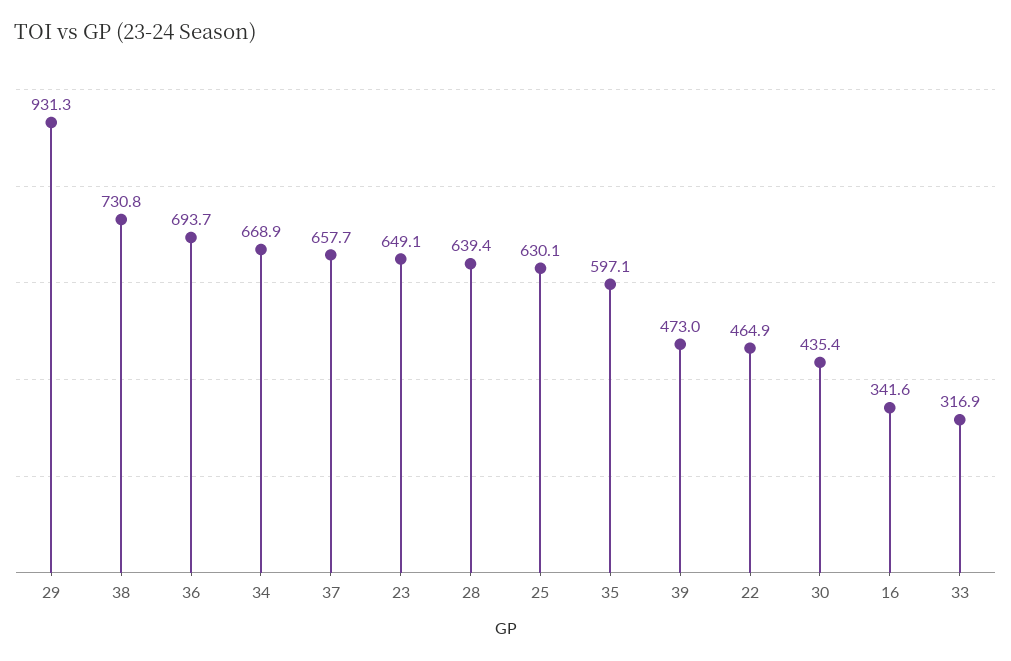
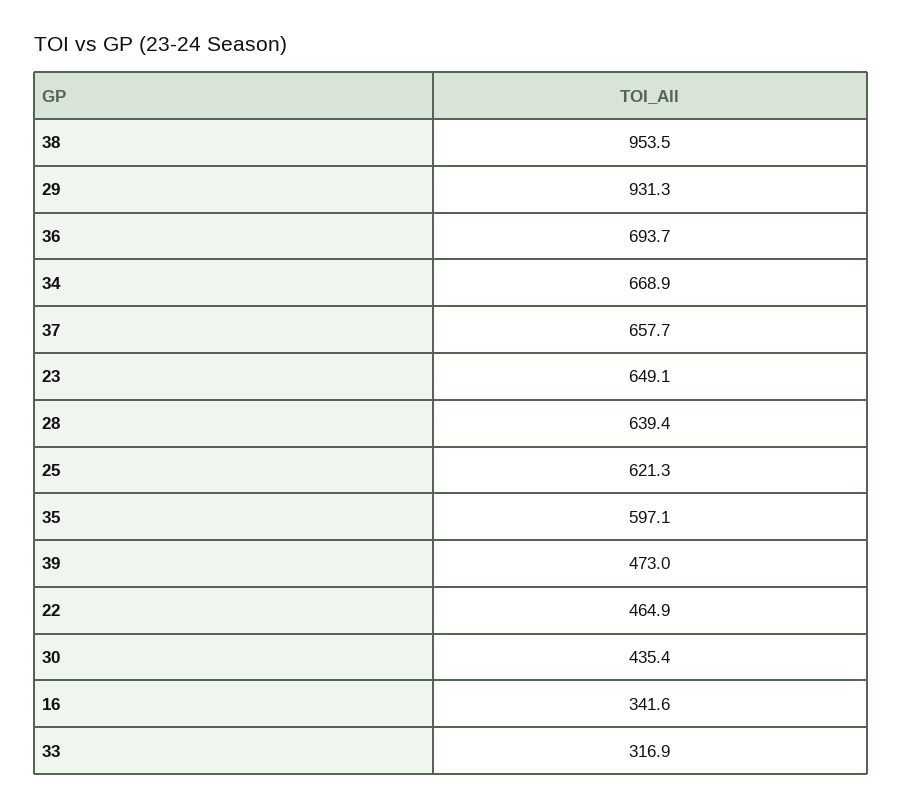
38: 730.8 -> 953.5
25: 630.1 -> 621.3

